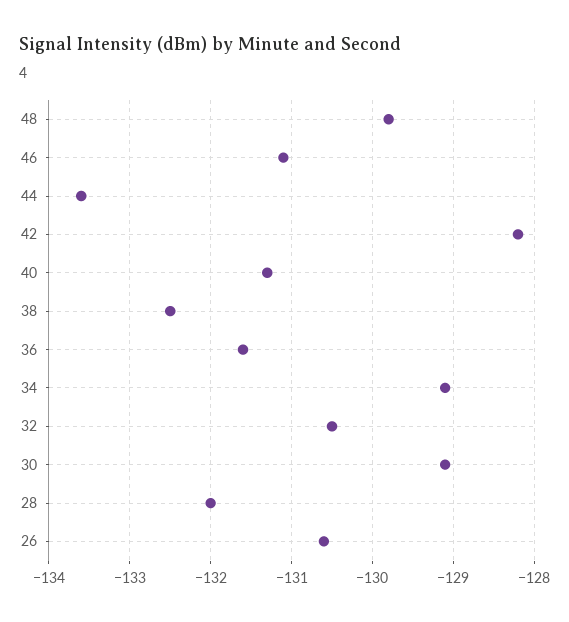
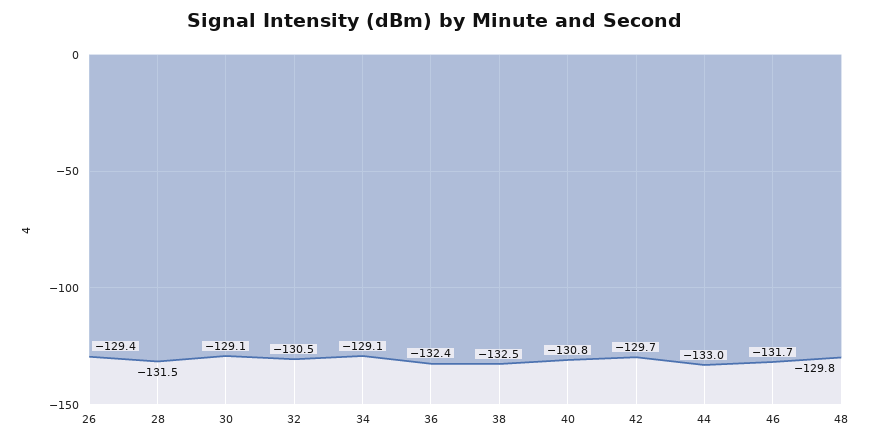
46: -131.1 -> -131.7
44: -133.6 -> -133
42: -128.2 -> -129.7
40: -131.3 -> -130.8
36: -131.6 -> -132.4
28: -132 -> -131.5
26: -130.6 -> -129.4

